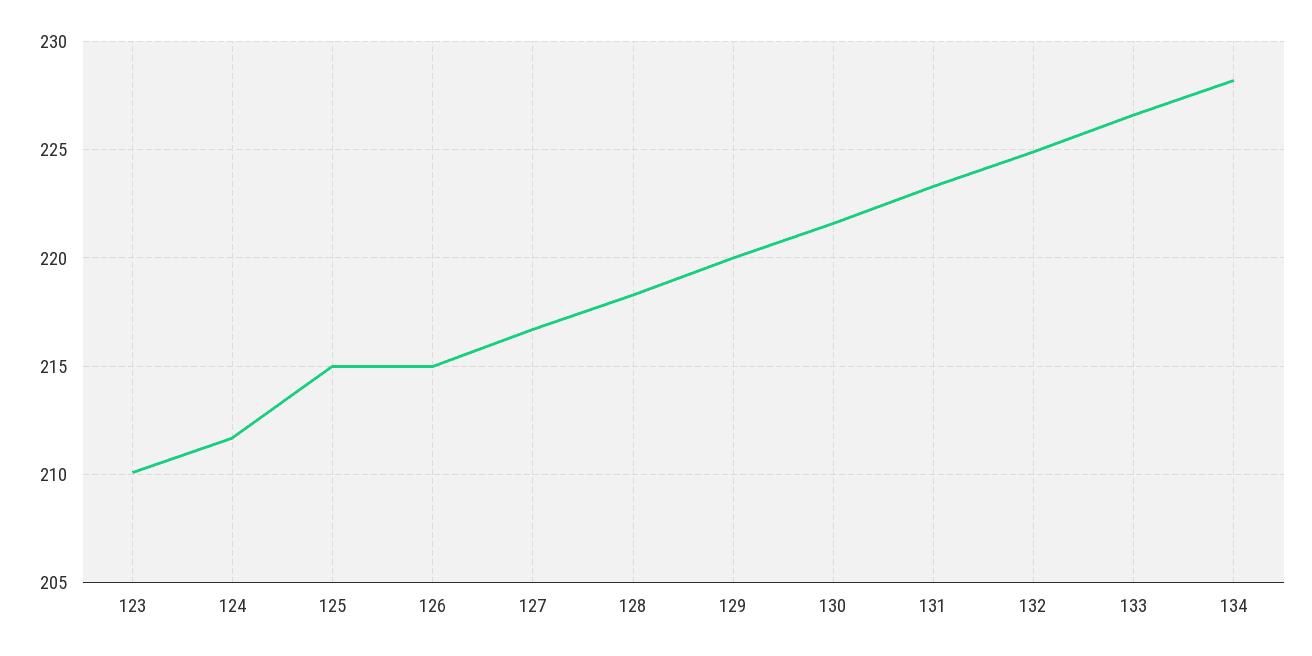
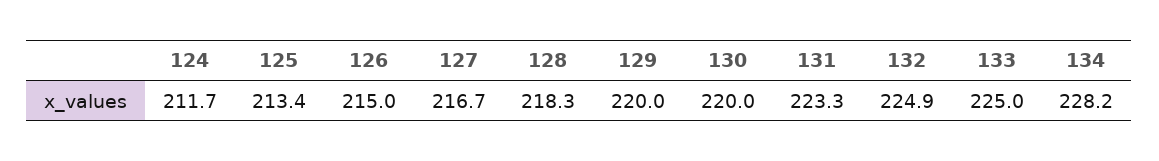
123: 210 -> none
125: 215 -> 213.4
130: 221.5 -> 220
133: 226.5 -> 225

